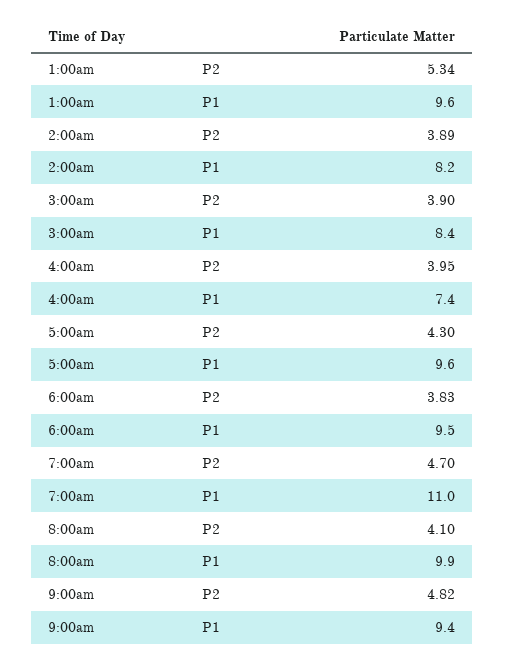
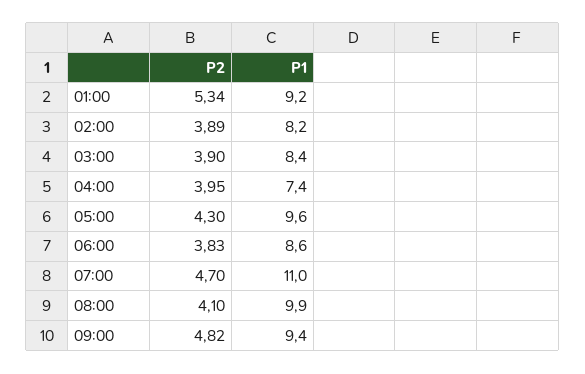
1:00am, P1: 9.6 -> 9.2
6:00am, P1: 9.5 -> 8.6

